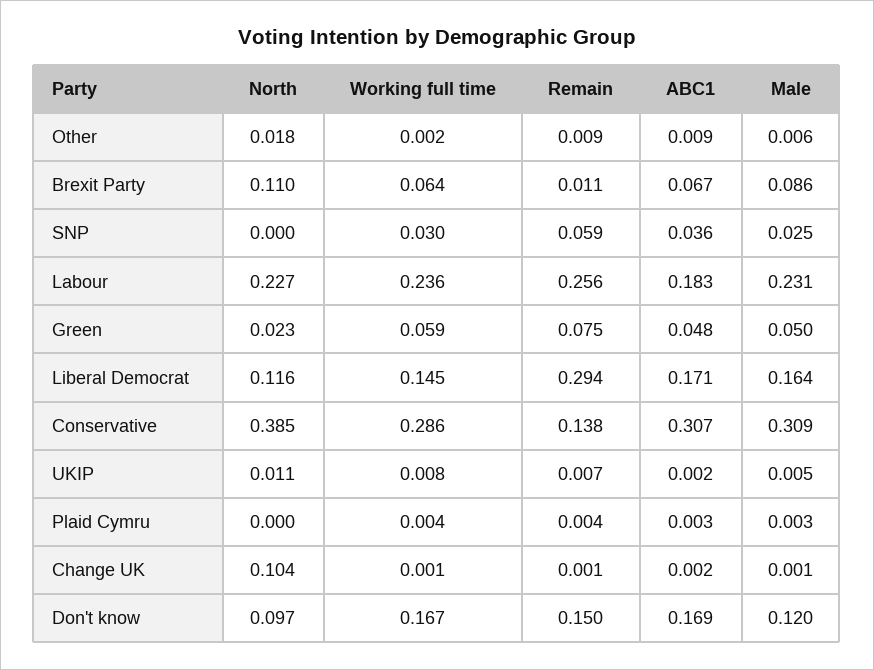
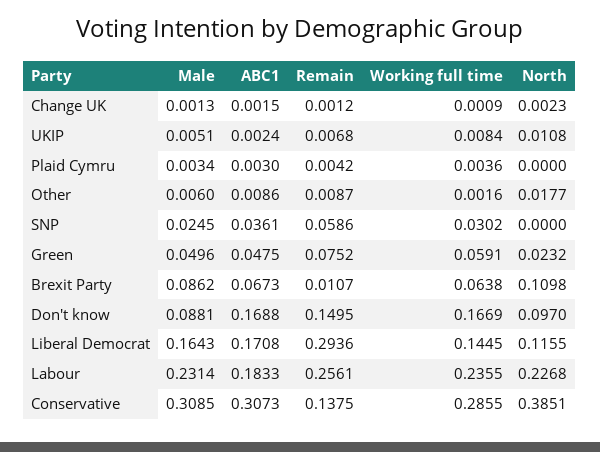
North, Change UK: 0.104 -> 0.0023
Male, Don't know: 0.12 -> 0.0881

